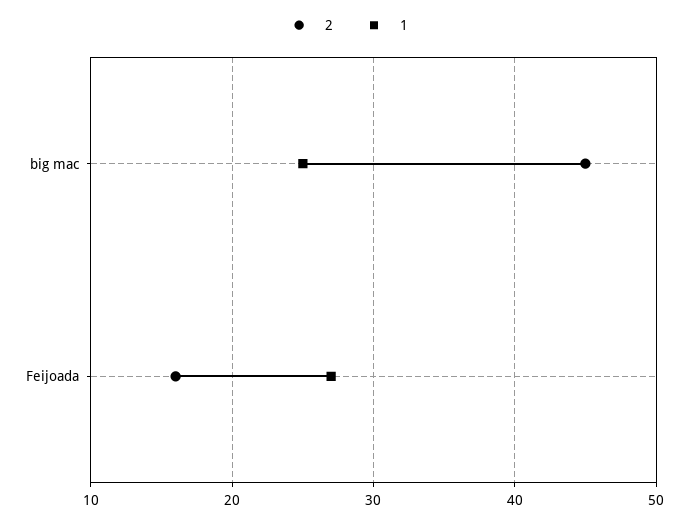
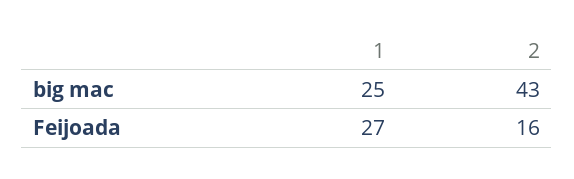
2, big mac: 45 -> 43

